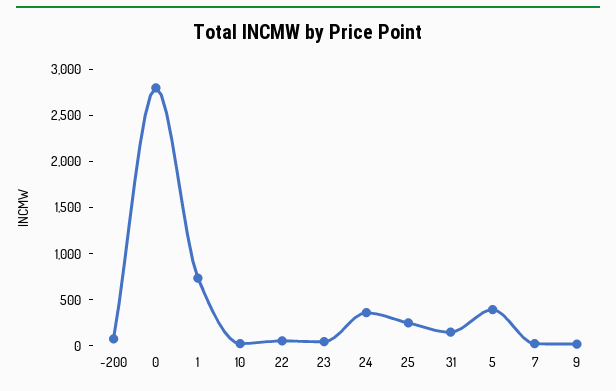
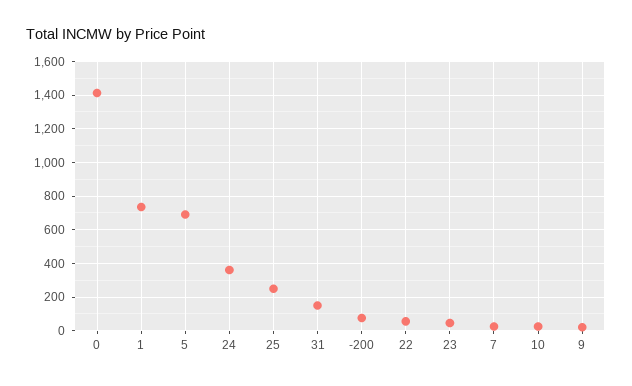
0: 2800 -> 1400
5: 400 -> 700

